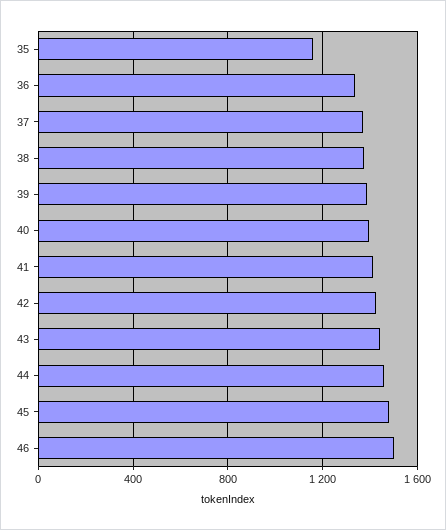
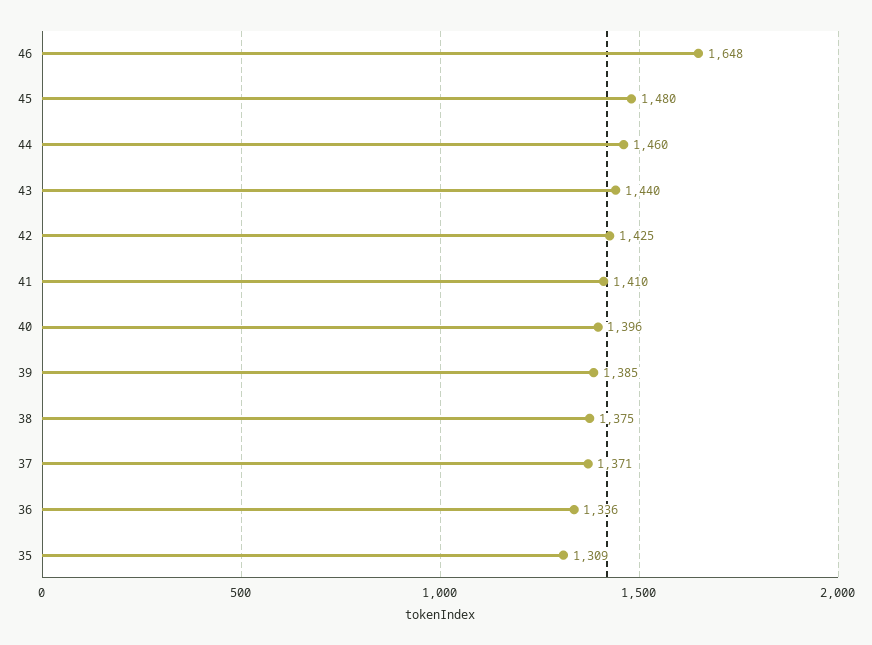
35: 1150 -> 1309
46: 1500 -> 1648

